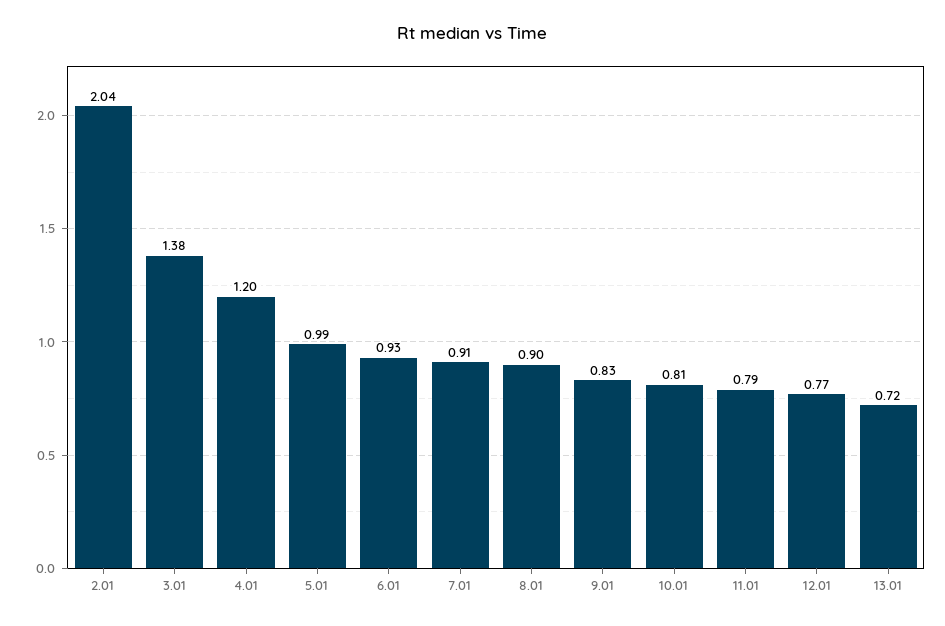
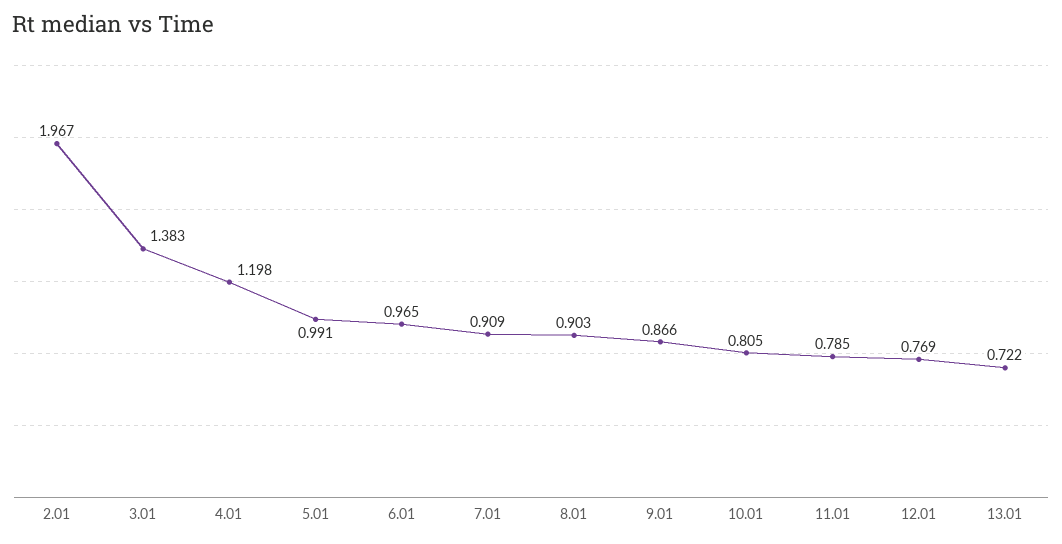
2.01: 2.04 -> 1.967
6.01: 0.93 -> 0.965
9.01: 0.83 -> 0.866

